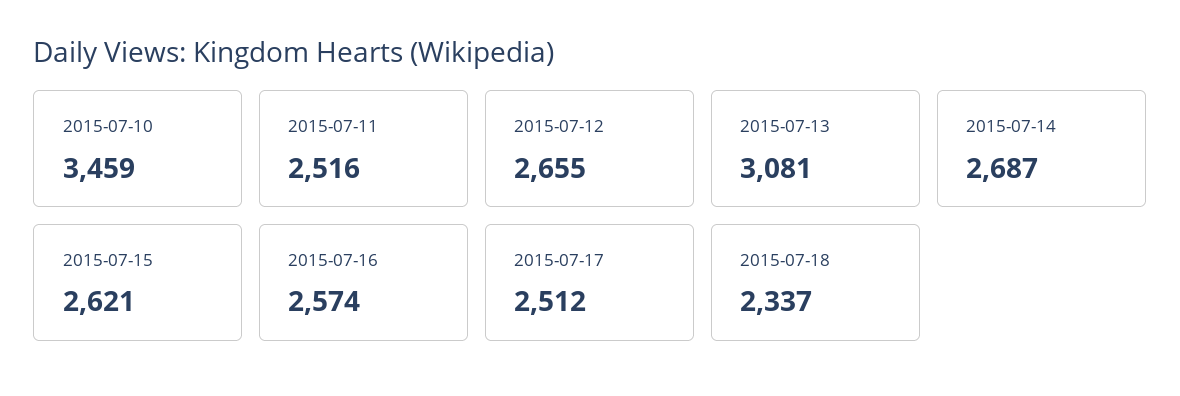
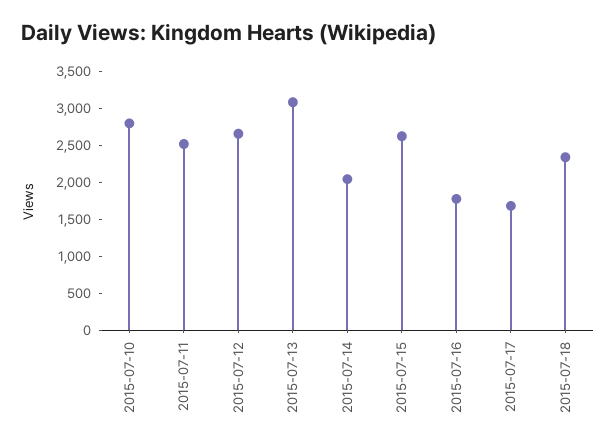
2015-07-10: 3459 -> 2750
2015-07-14: 2687 -> 2000
2015-07-16: 2574 -> 1750
2015-07-17: 2512 -> 1750

